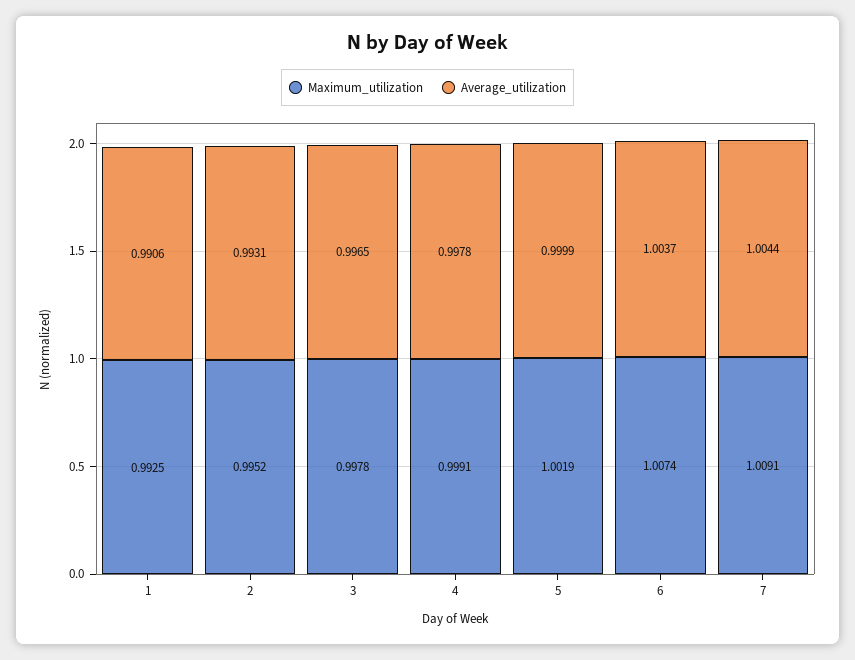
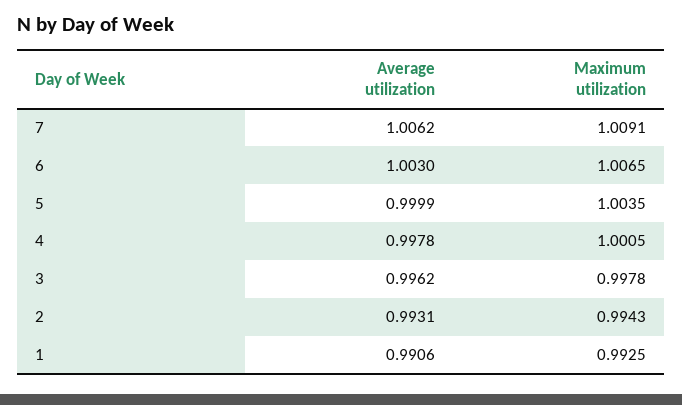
Maximum_utilization, 2: 0.9952 -> 0.9943
Average_utilization, 3: 0.9965 -> 0.9962
Maximum_utilization, 4: 0.9991 -> 1.0005
Maximum_utilization, 5: 1.0019 -> 1.0035
Maximum_utilization, 6: 1.0074 -> 1.0065
Average_utilization, 6: 1.0037 -> 1.003
Average_utilization, 7: 1.0044 -> 1.0062

